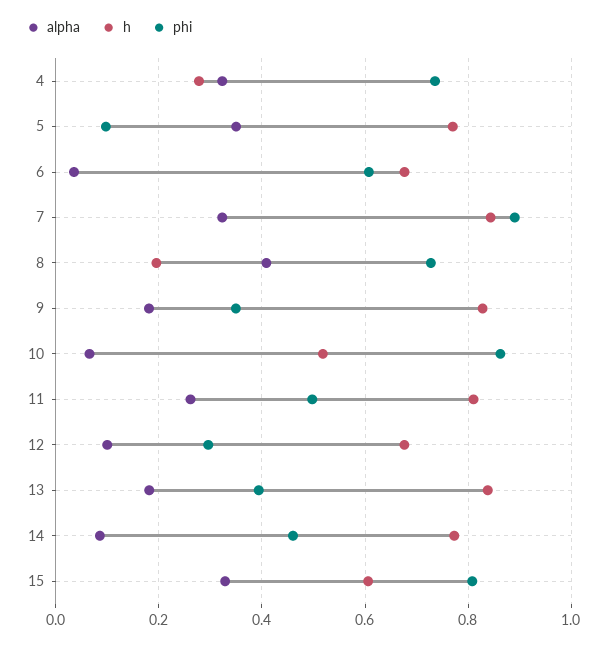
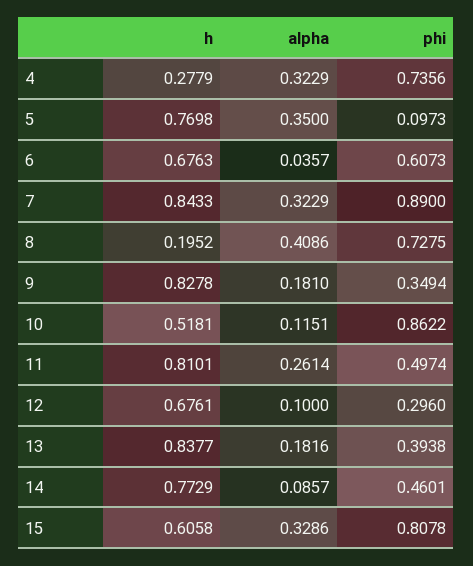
alpha, 10: 0.06 -> 0.1151

